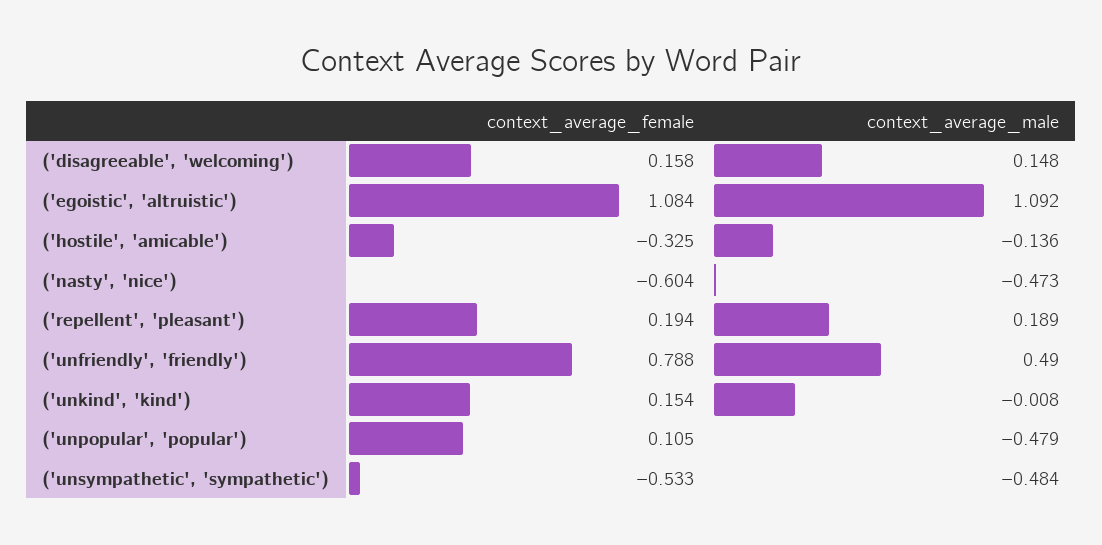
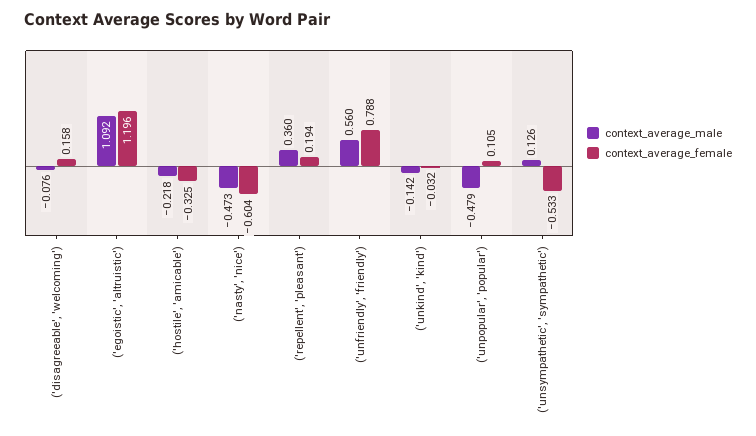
context_average_male, ('disagreeable', 'welcoming'): 0.148 -> -0.076
context_average_female, ('egoistic', 'altruistic'): 1.084 -> 1.196
context_average_male, ('hostile', 'amicable'): -0.136 -> -0.218
context_average_male, ('repellent', 'pleasant'): 0.189 -> 0.36
context_average_male, ('unfriendly', 'friendly'): 0.49 -> 0.56
context_average_female, ('unkind', 'kind'): 0.154 -> -0.032
context_average_male, ('unkind', 'kind'): -0.008 -> -0.142
context_average_male, ('unsympathetic', 'sympathetic'): -0.484 -> 0.126

